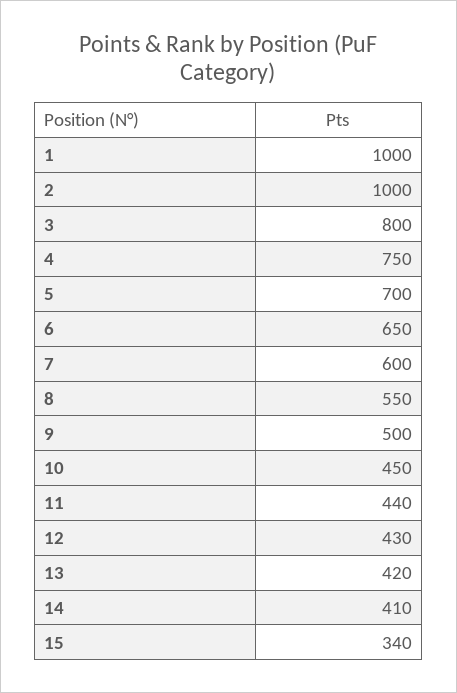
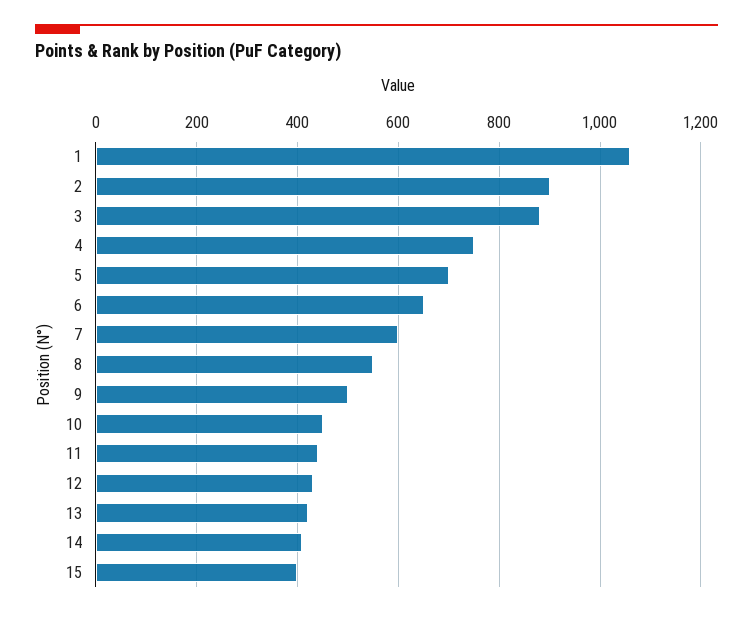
1: 1000 -> 1060
2: 1000 -> 900
3: 800 -> 880
15: 340 -> 400

